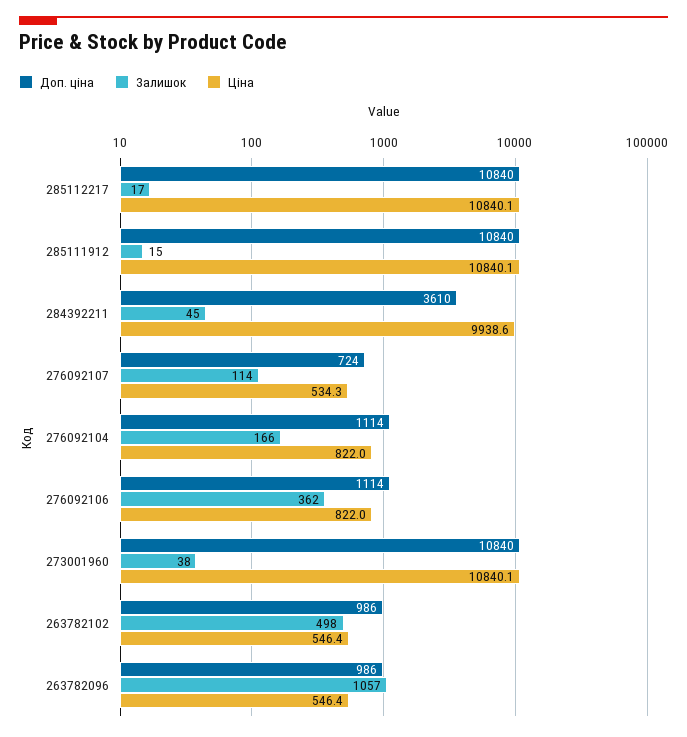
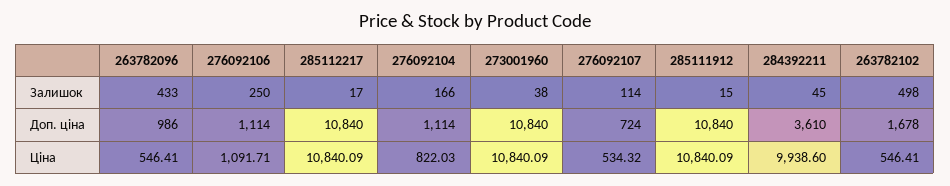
Залишок, 276092106: 362 -> 250
Ціна, 276092106: 822 -> 1091.71
Доп. ціна, 263782102: 986 -> 1678
Залишок, 263782096: 1057 -> 433

